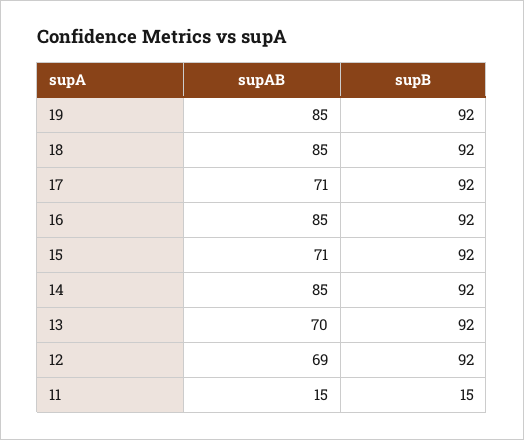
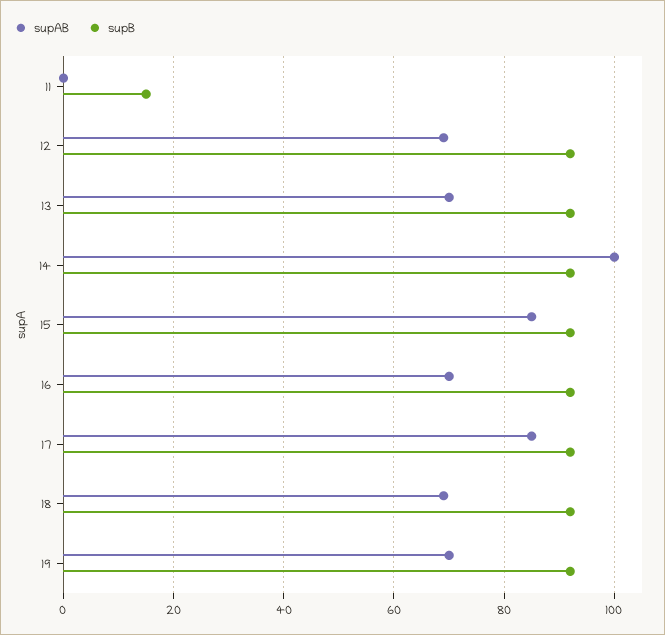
supAB, 19: 85 -> 70
supAB, 18: 85 -> 70
supAB, 17: 71 -> 85
supAB, 16: 85 -> 70
supAB, 15: 71 -> 85
supAB, 14: 85 -> 100
supAB, 11: 15 -> 0

